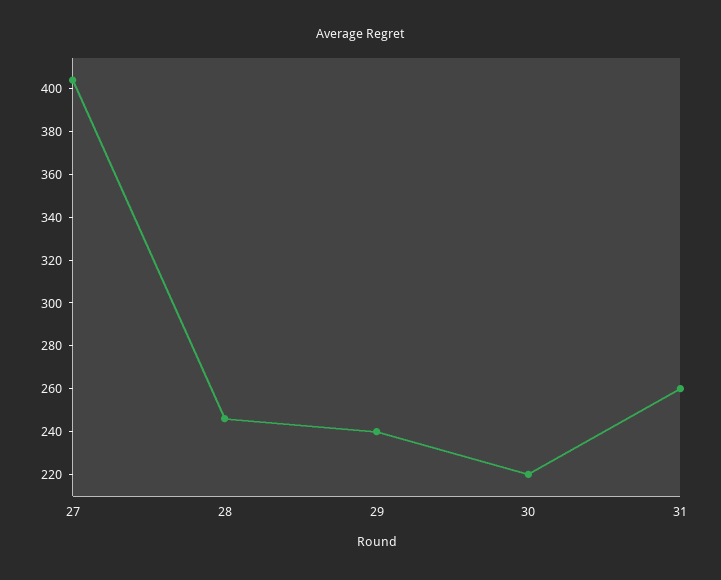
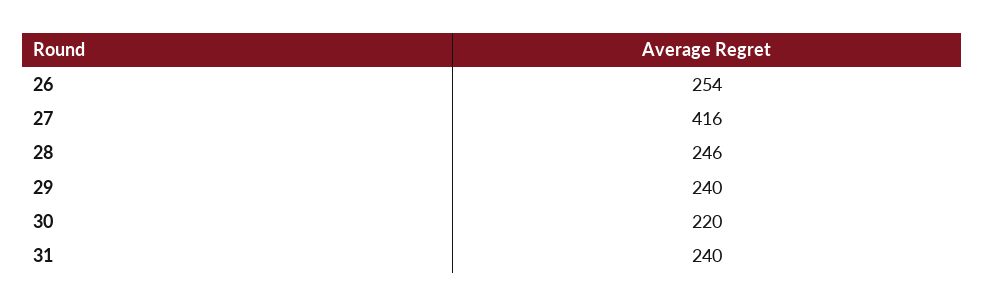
27: 405 -> 416
31: 260 -> 240
26: none -> 254

